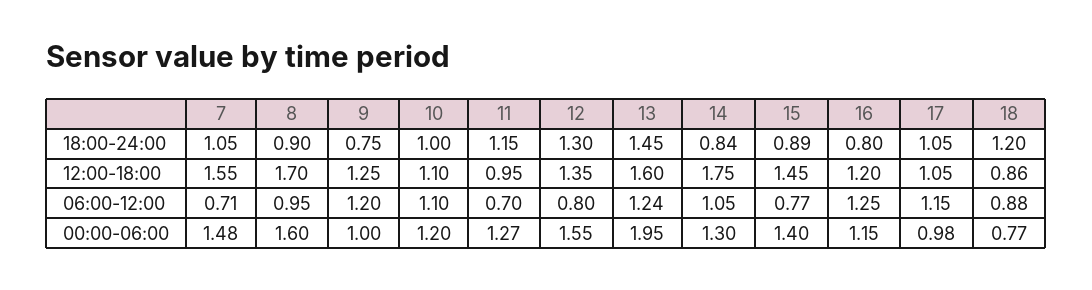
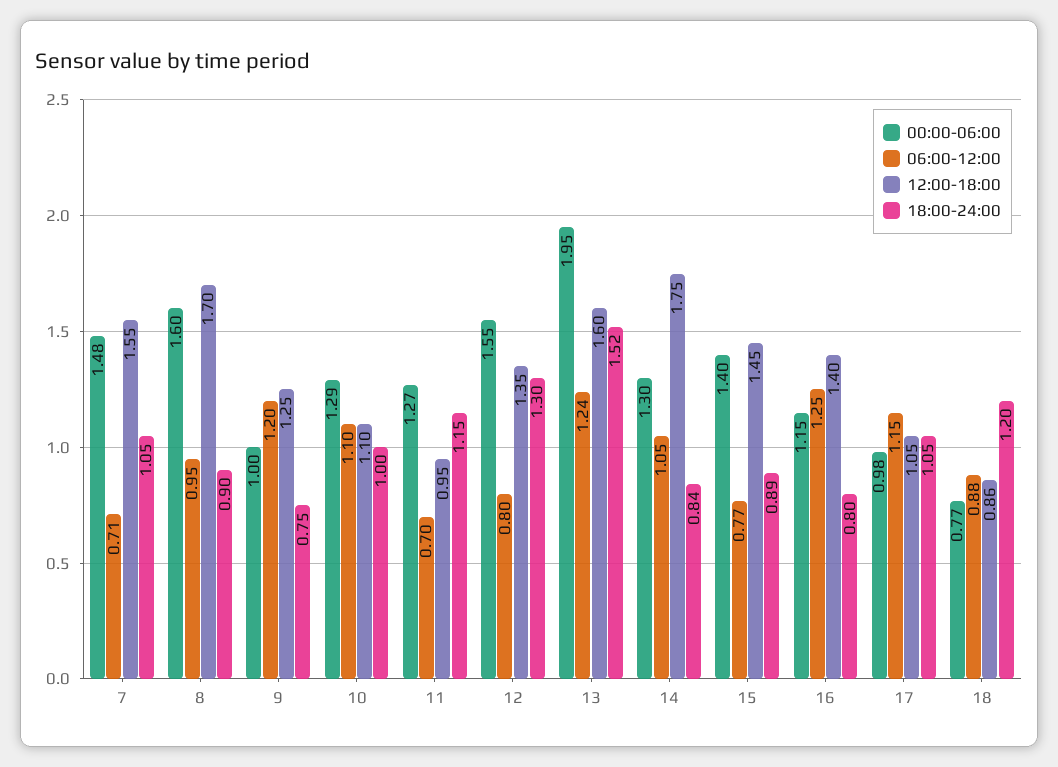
18:00-24:00, 13: 1.45 -> 1.52
12:00-18:00, 16: 1.2 -> 1.4
00:00-06:00, 10: 1.2 -> 1.29

